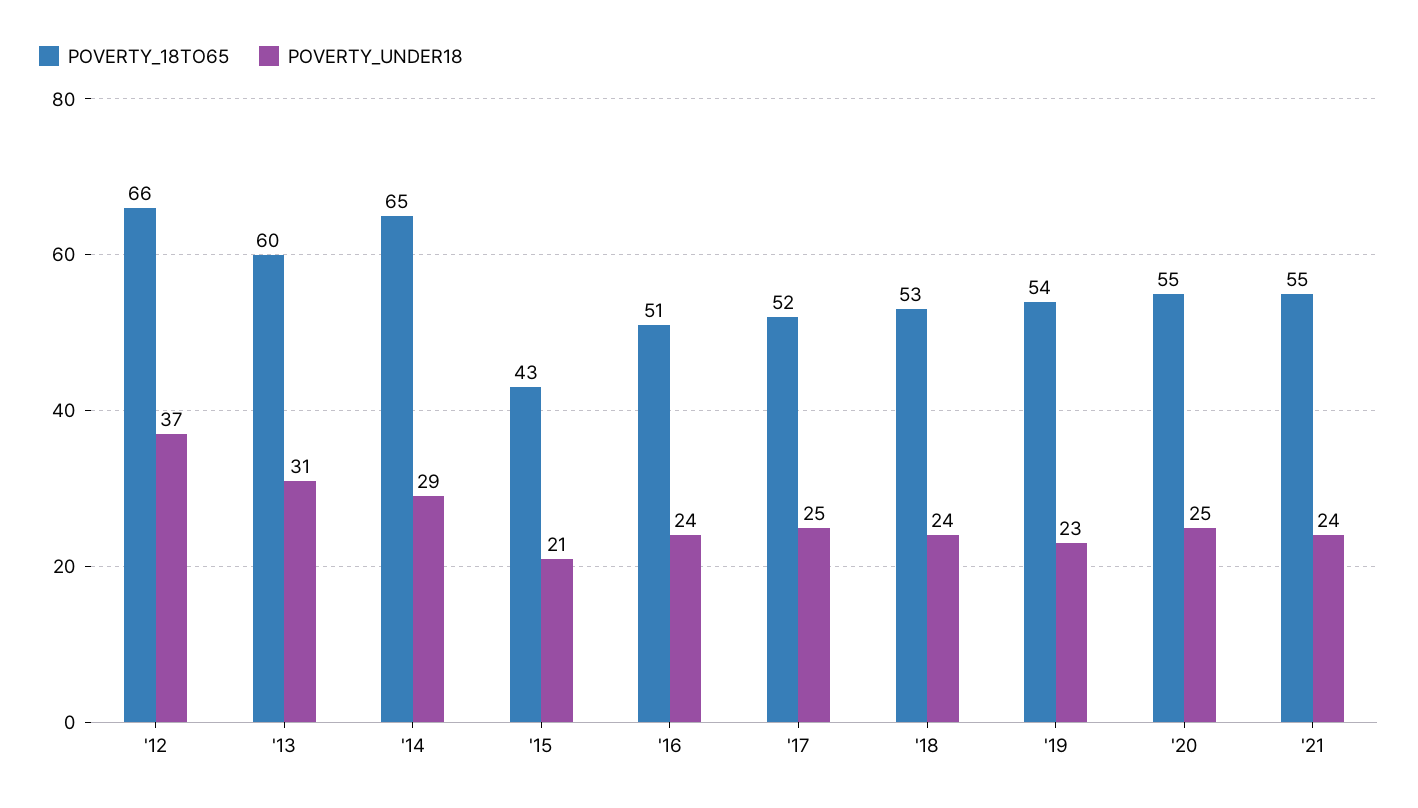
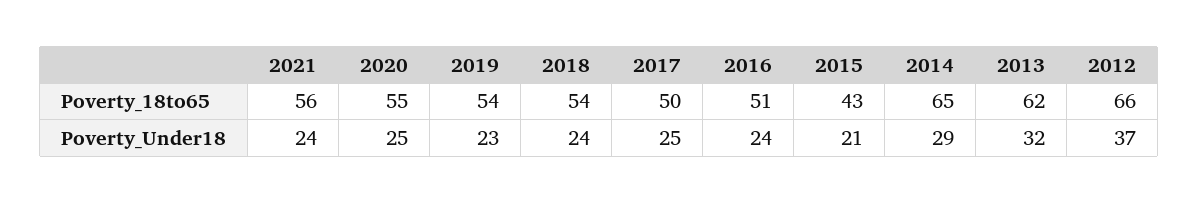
POVERTY_18TO65, '13: 60 -> 62
POVERTY_UNDER18, '13: 31 -> 32
POVERTY_18TO65, '17: 52 -> 50
POVERTY_18TO65, '18: 53 -> 54
POVERTY_18TO65, '21: 55 -> 56

